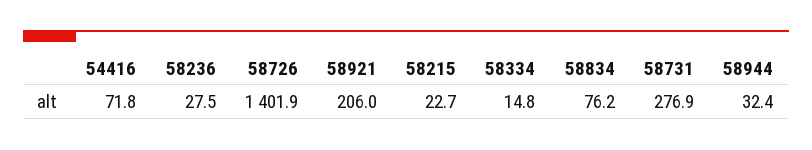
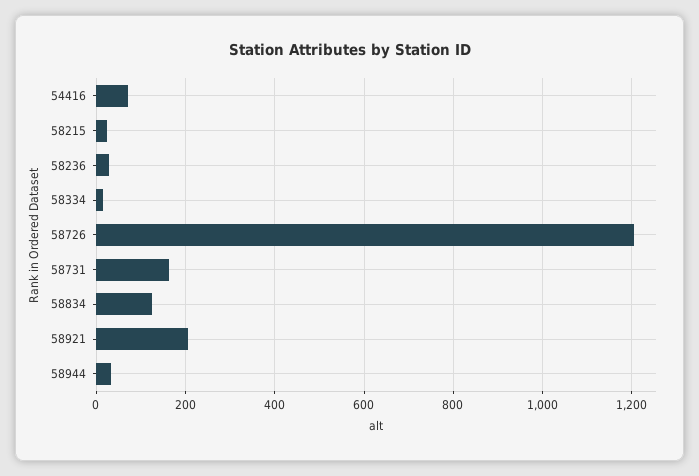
58726: 1401.9 -> 1200
58834: 76.2 -> 120
58731: 276.9 -> 160

